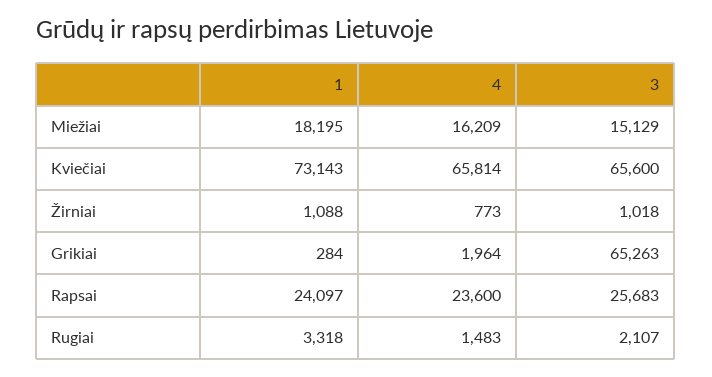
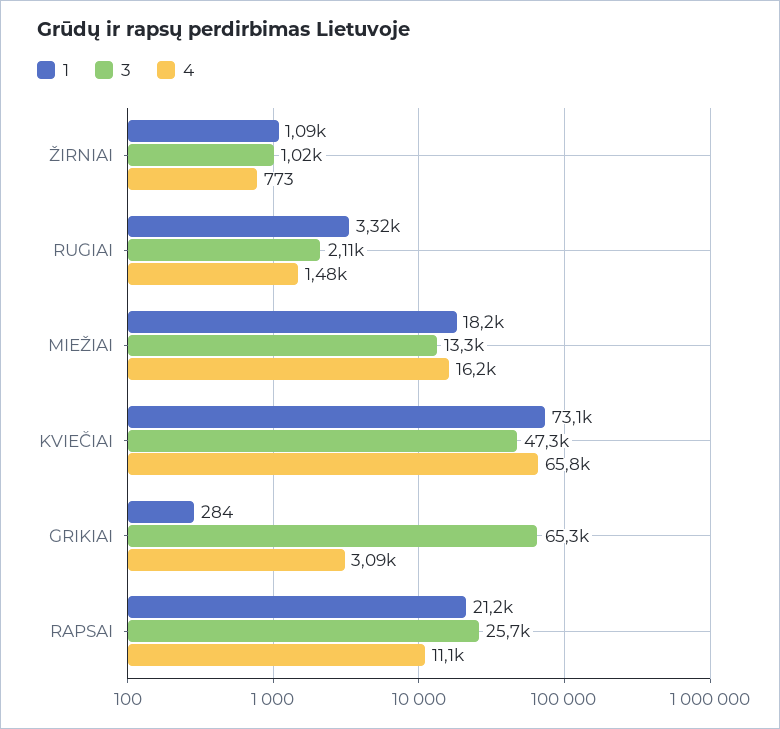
3, Miežiai: 15129 -> 13300
3, Kviečiai: 65600 -> 47300
4, Grikiai: 1964 -> 3090
1, Rapsai: 24097 -> 21200
4, Rapsai: 23600 -> 11100

